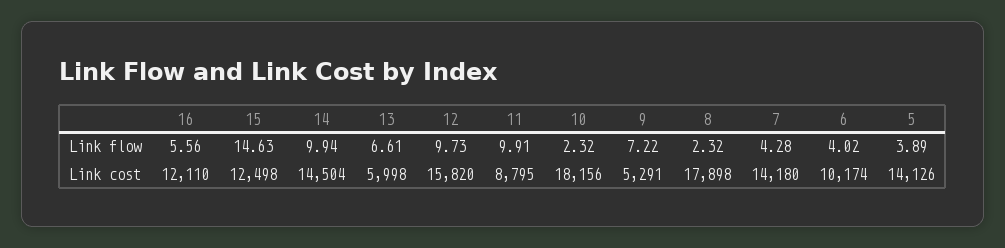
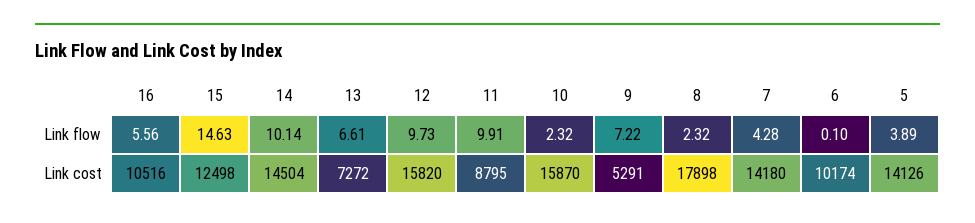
14, Link flow: 9.94 -> 10.14
6, Link flow: 4.02 -> 0.1
16, Link cost: 12110 -> 10516
13, Link cost: 5998 -> 7272
10, Link cost: 18156 -> 15870

